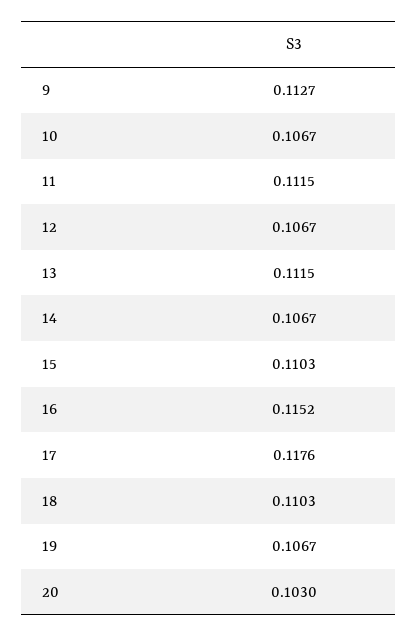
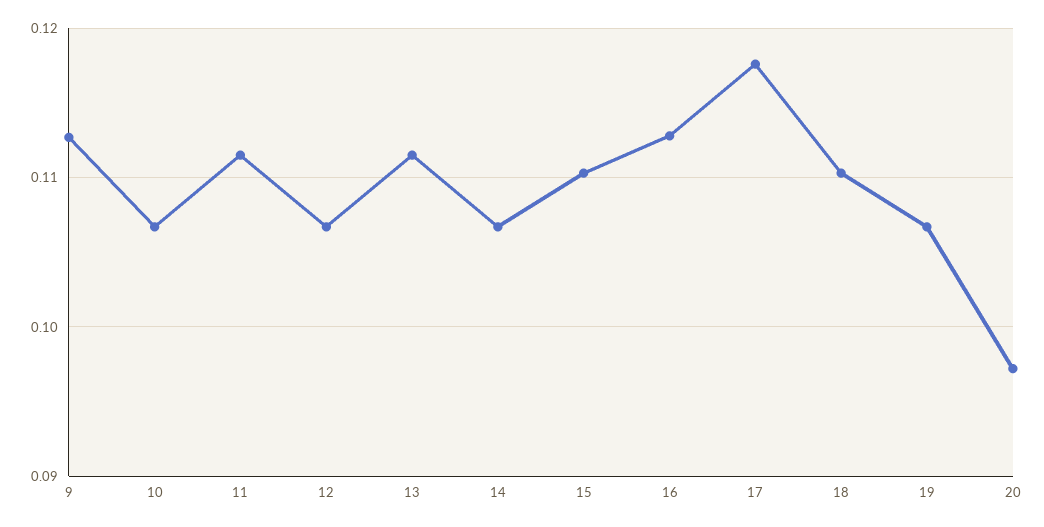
16: 0.1152 -> 0.113
20: 0.103 -> 0.097

